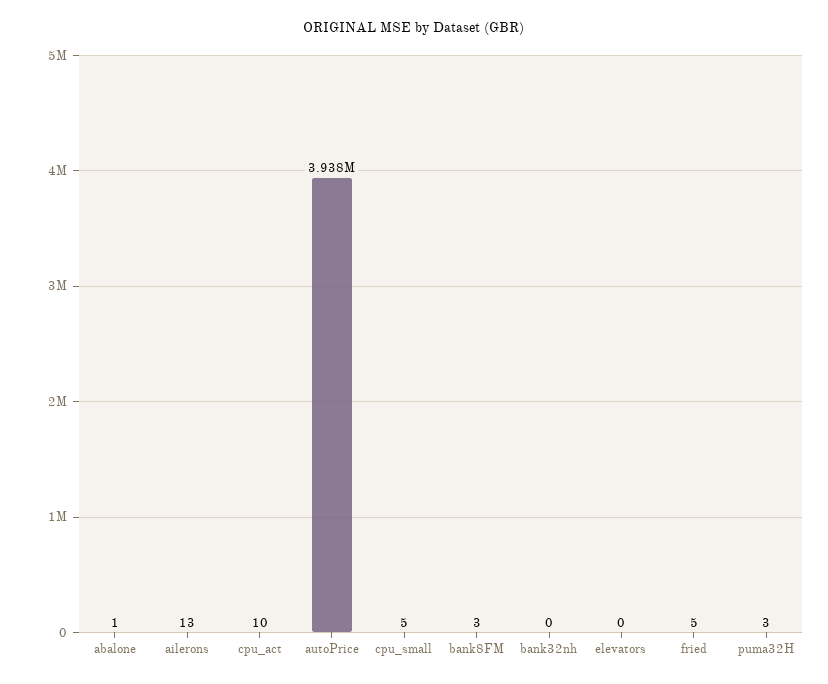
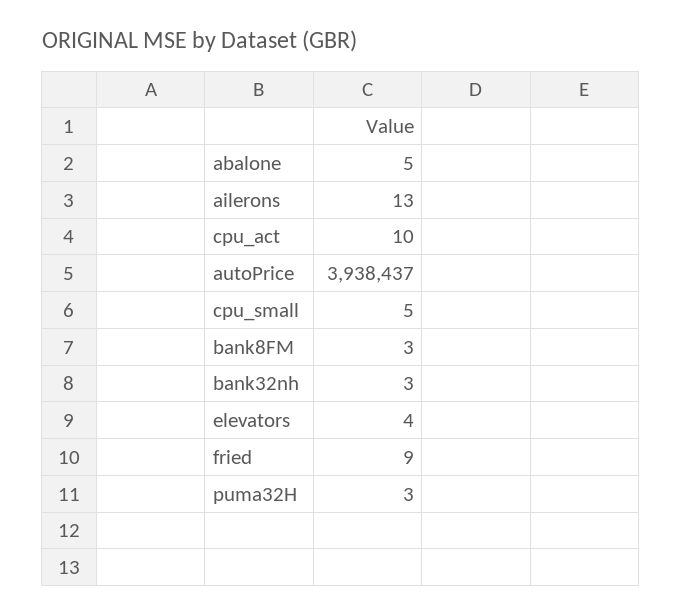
abalone: 1 -> 5
bank32nh: 0 -> 3
elevators: 0 -> 4
fried: 5 -> 9

